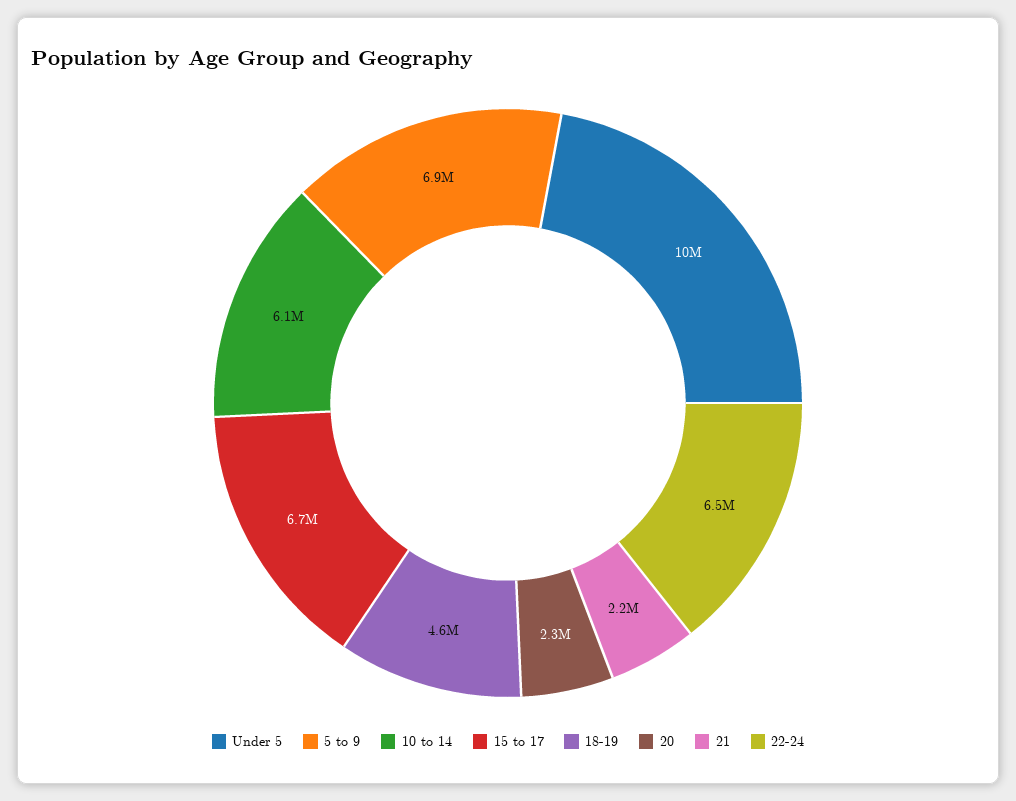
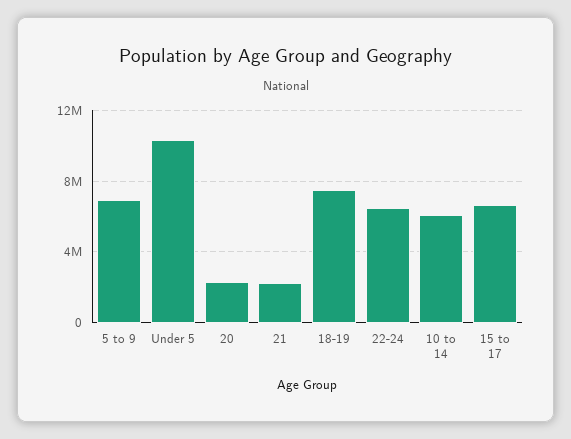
18-19: 4600000 -> 7500000

